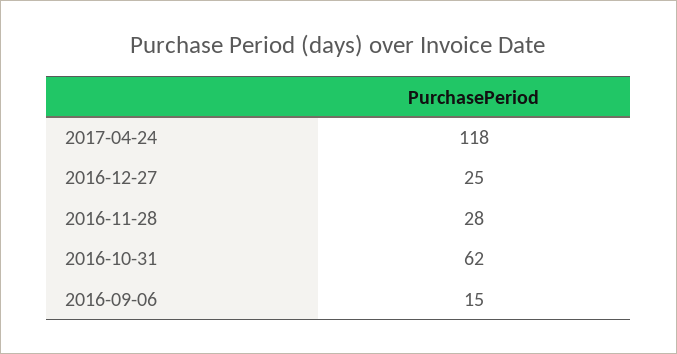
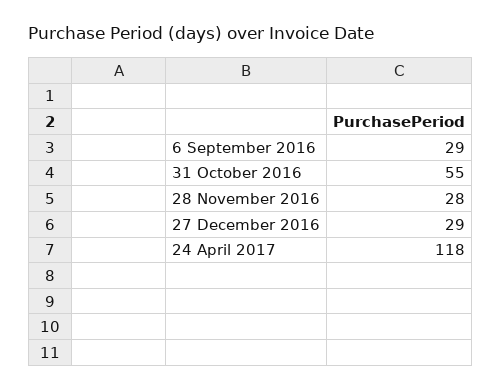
2016-12-27: 25 -> 29
2016-10-31: 62 -> 55
2016-09-06: 15 -> 29

